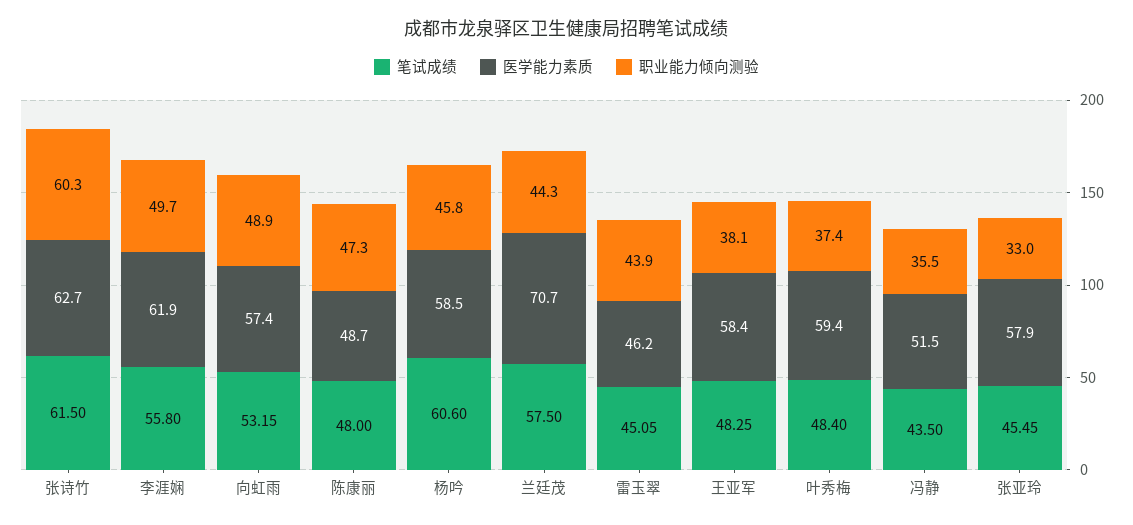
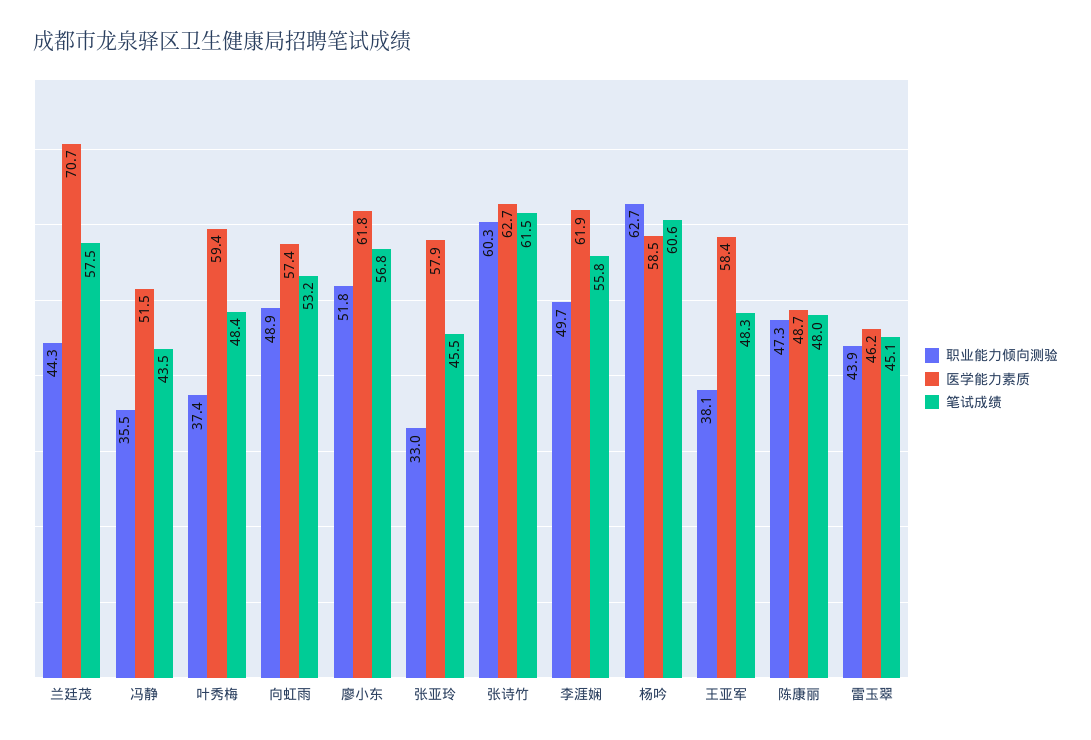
职业能力倾向测验, 杨吟: 45.8 -> 62.7
职业能力倾向测验, 廖小东: none -> 51.8
医学能力素质, 廖小东: none -> 61.8
笔试成绩, 廖小东: none -> 56.8

